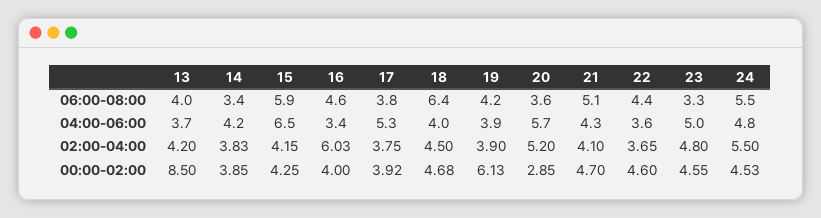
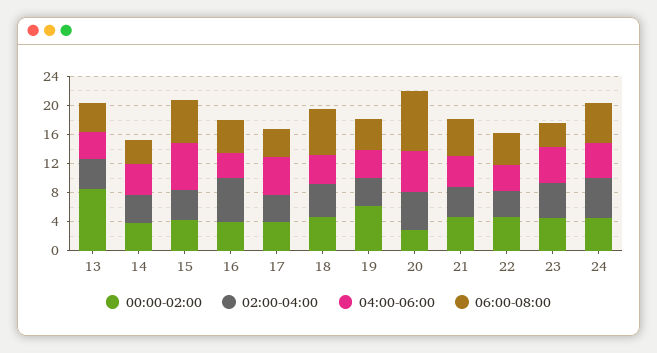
06:00-08:00, 20: 3.6 -> 8

